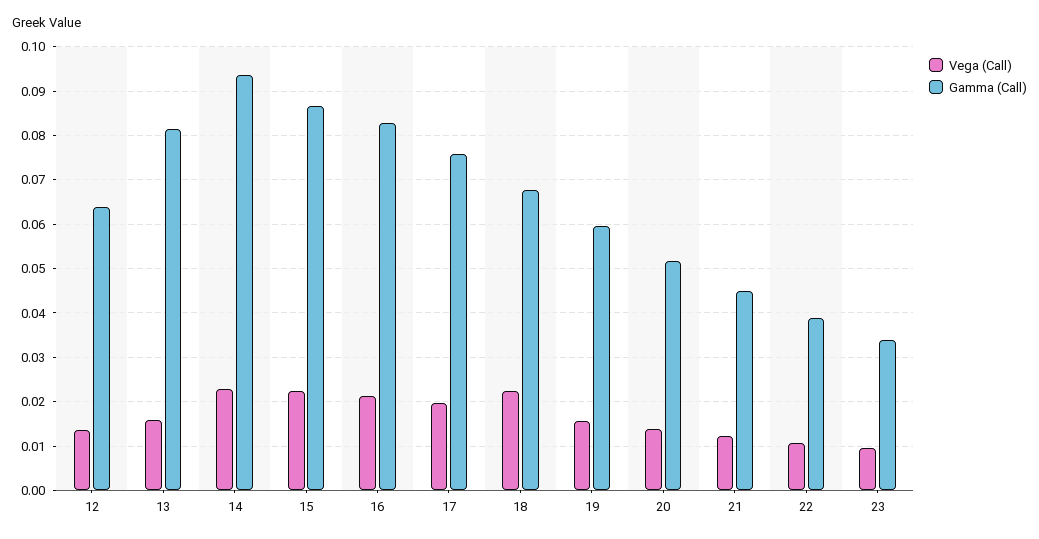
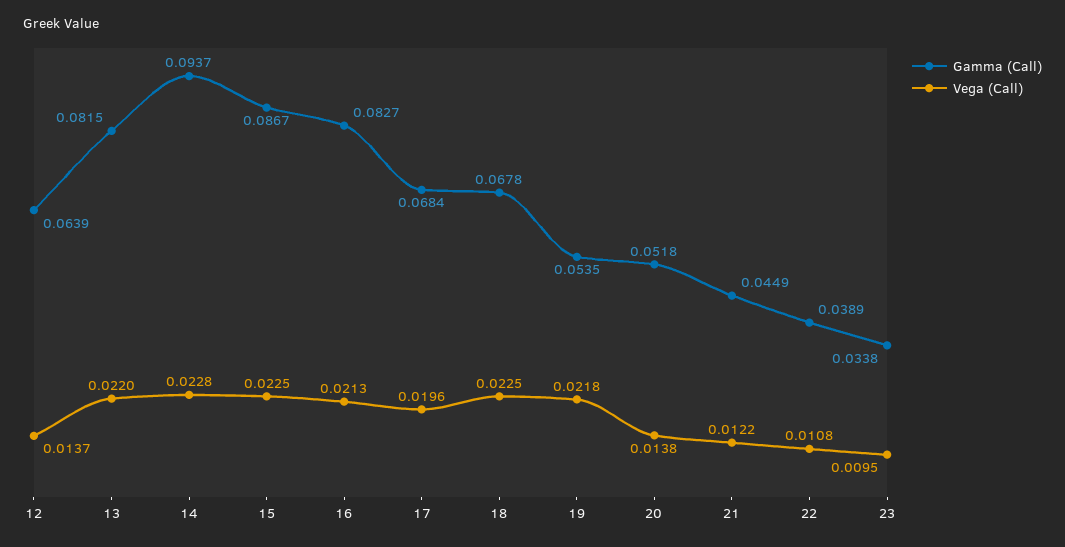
Vega (Call), 13: 0.016 -> 0.022
Gamma (Call), 17: 0.076 -> 0.0684
Vega (Call), 19: 0.016 -> 0.0218
Gamma (Call), 19: 0.06 -> 0.0535

